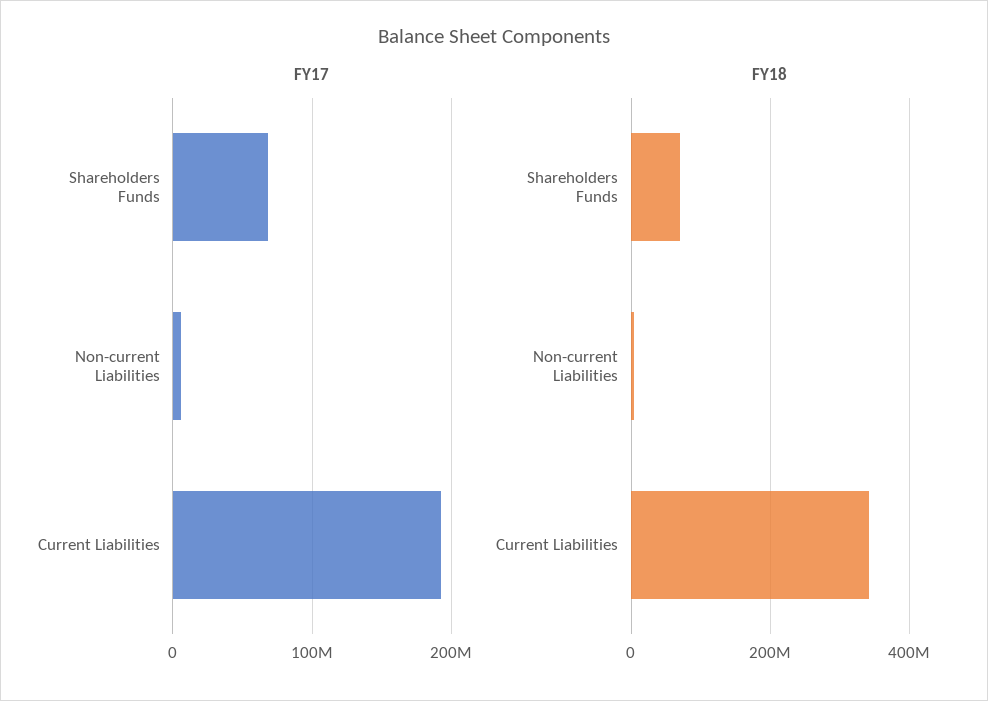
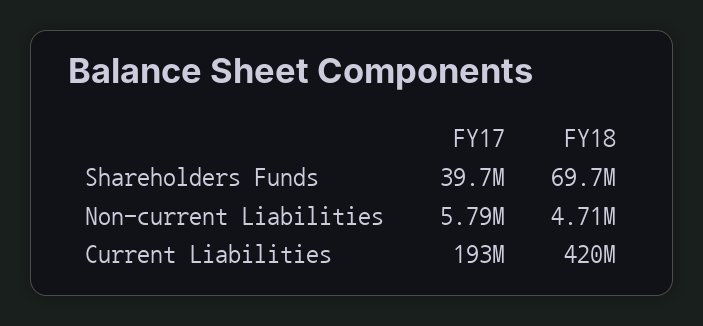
FY17, Shareholders Funds: 70000000 -> 39700000
FY18, Current Liabilities: 340000000 -> 420000000

